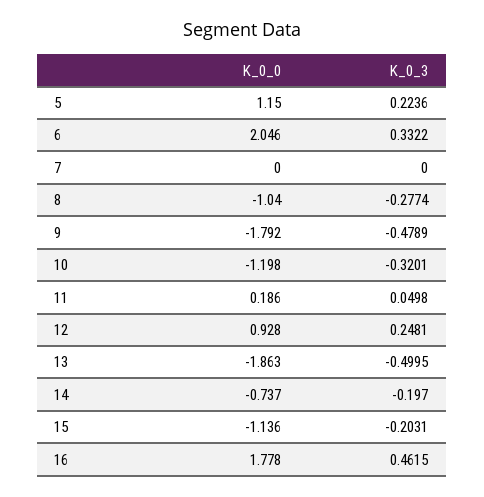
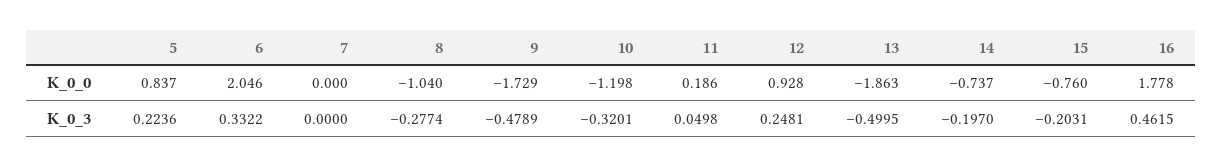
K_0_0, 5: 1.15 -> 0.837
K_0_0, 9: -1.792 -> -1.729
K_0_0, 15: -1.136 -> -0.76

